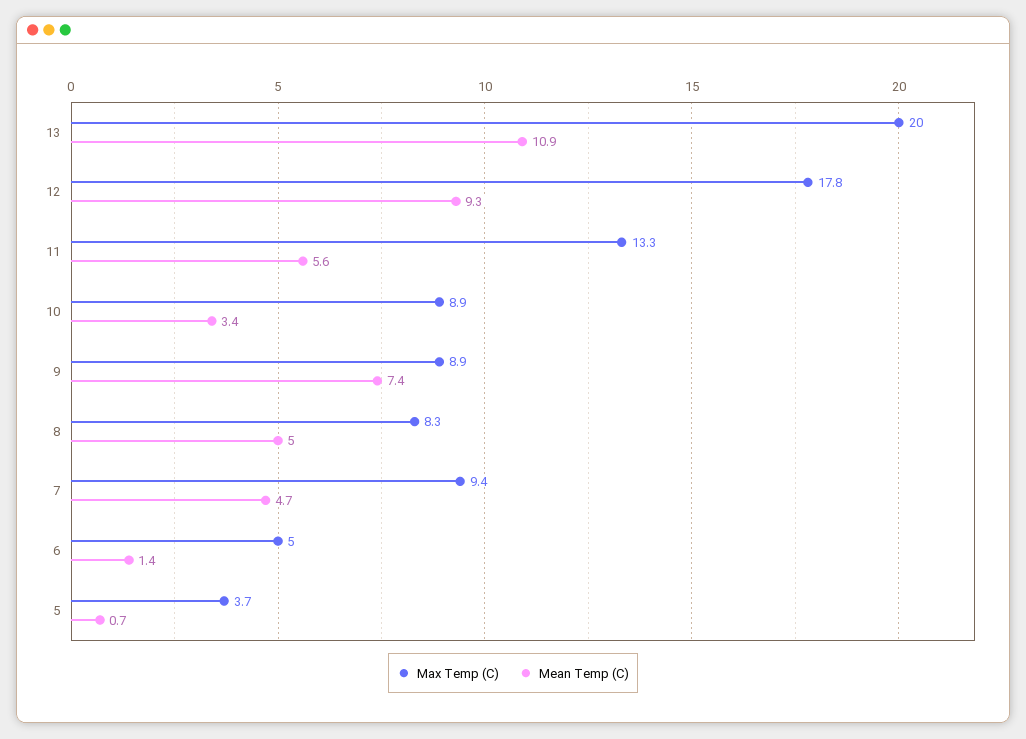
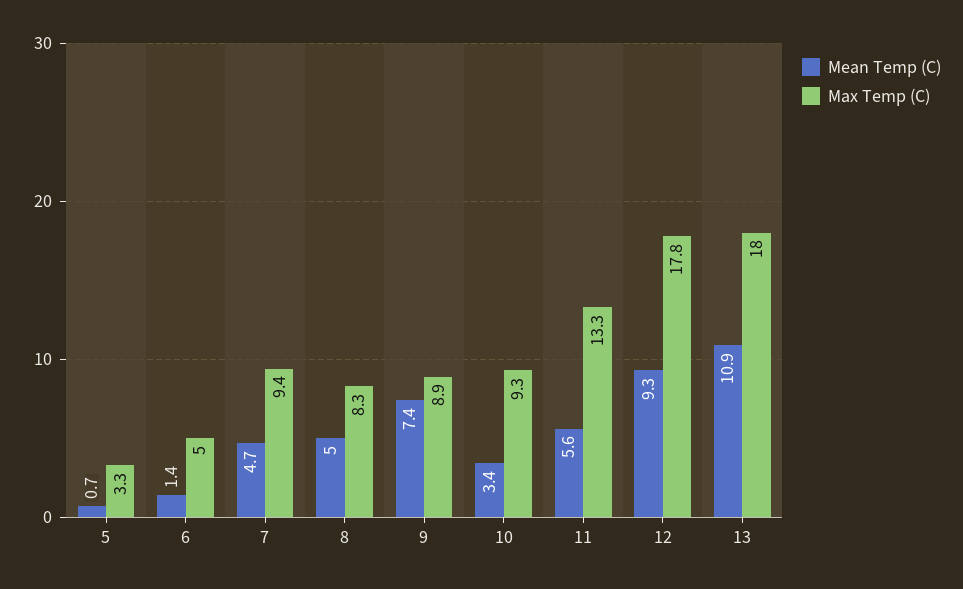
Max Temp (C), 13: 20 -> 18
Max Temp (C), 10: 8.9 -> 9.3
Max Temp (C), 5: 3.7 -> 3.3

